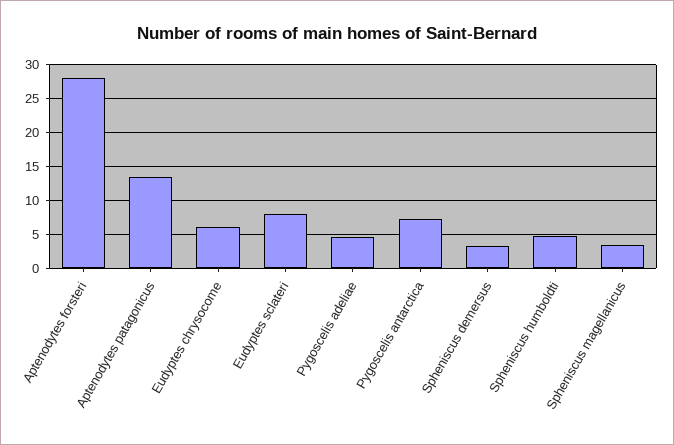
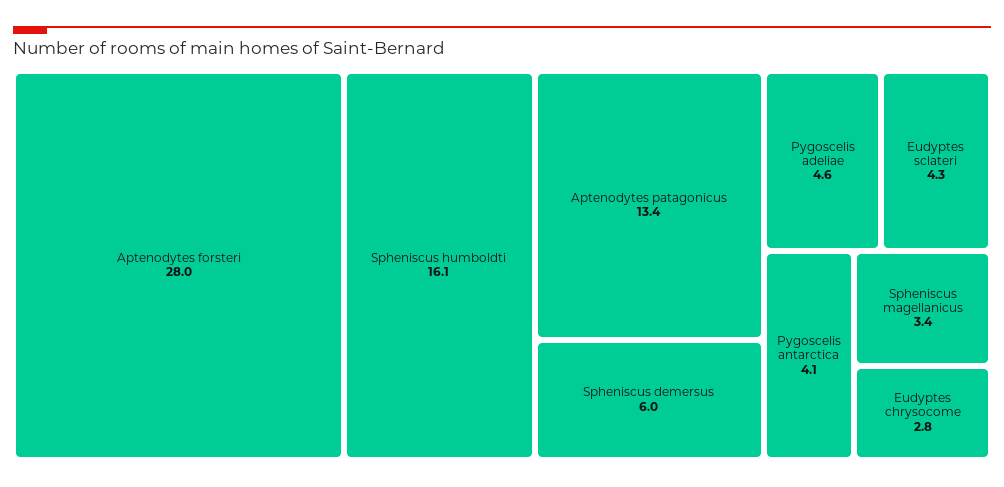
Eudyptes chrysocome: 6 -> 2.8
Eudyptes sclateri: 8 -> 4.3
Pygoscelis antarctica: 7 -> 4.1
Spheniscus demersus: 3 -> 6
Spheniscus humboldti: 5 -> 16.1

